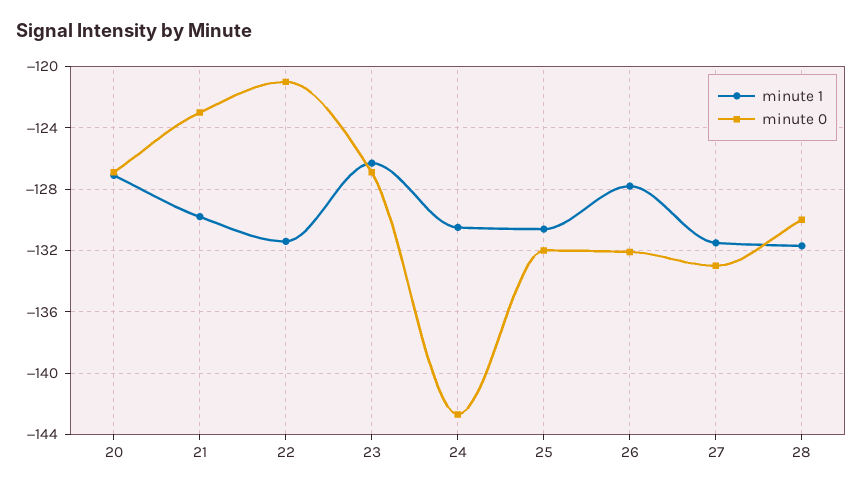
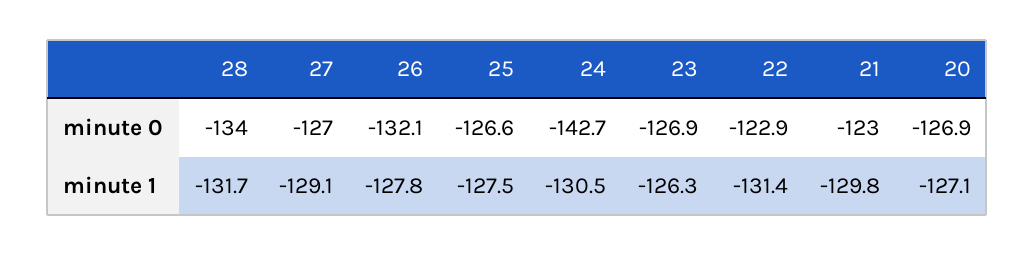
minute 0, 22: -121 -> -122.9
minute 1, 25: -130.5 -> -127.5
minute 0, 25: -132 -> -126.6
minute 1, 27: -131.5 -> -129.1
minute 0, 27: -133 -> -127
minute 0, 28: -130 -> -134

